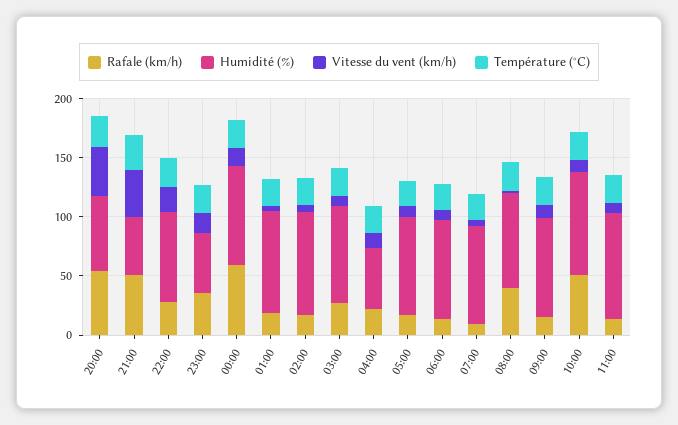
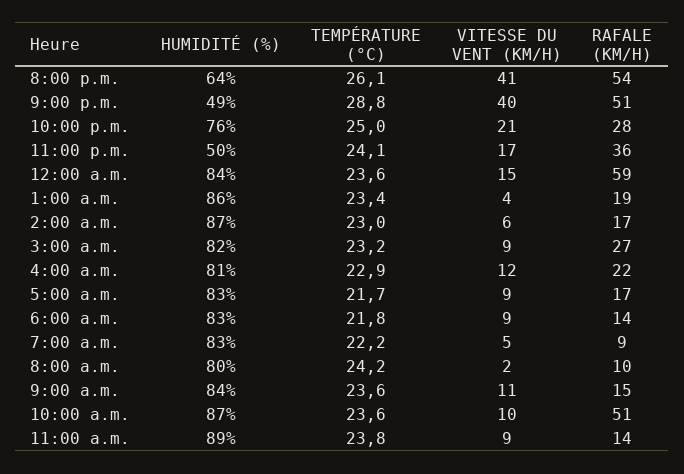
Humidité (%), 04:00: 50 -> 81
Rafale (km/h), 08:00: 40 -> 10

